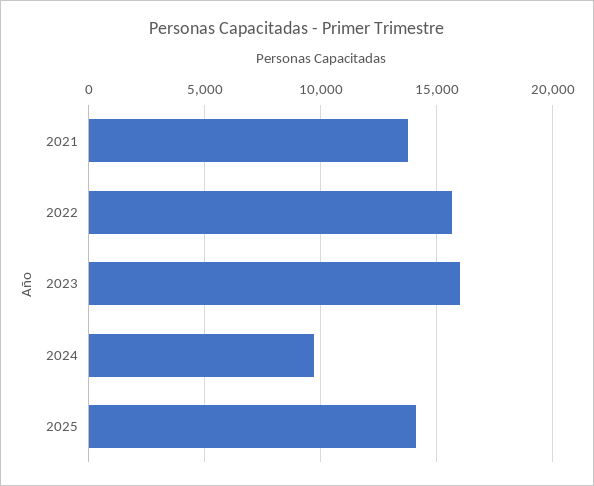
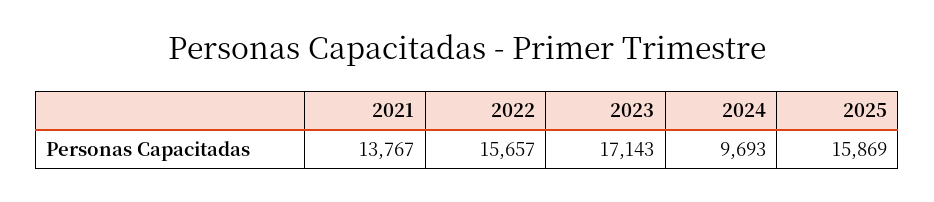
2023: 16000 -> 17143
2025: 14000 -> 15869

